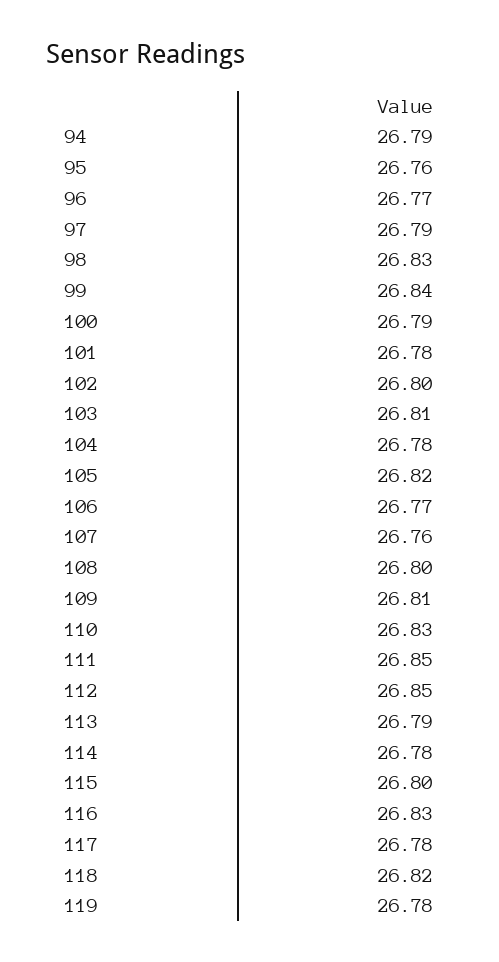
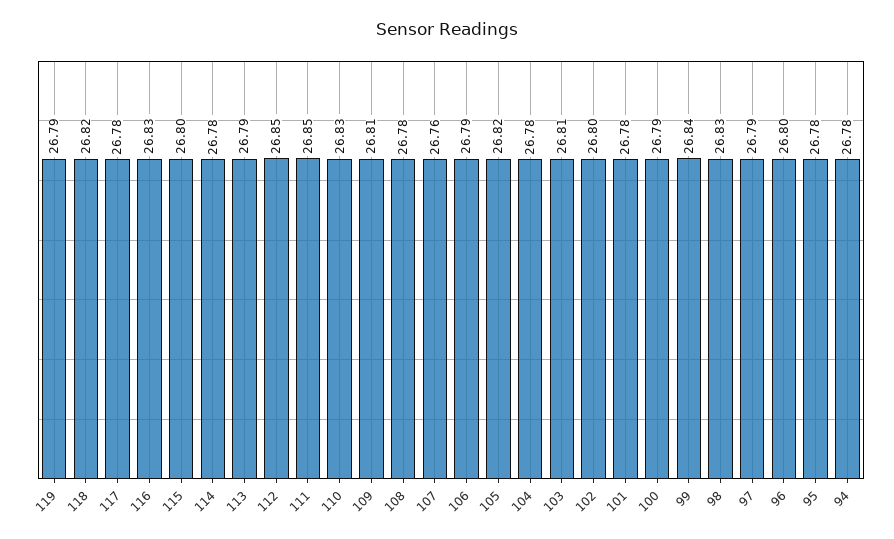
94: 26.79 -> 26.78
95: 26.76 -> 26.78
96: 26.77 -> 26.8
106: 26.77 -> 26.79
108: 26.8 -> 26.78
119: 26.78 -> 26.79

